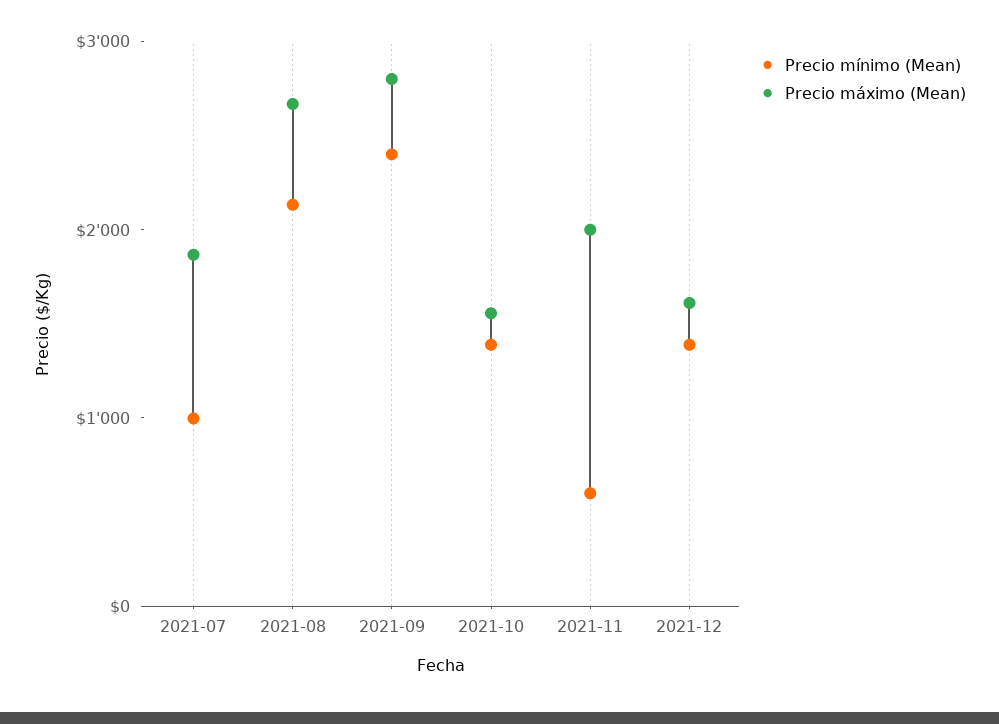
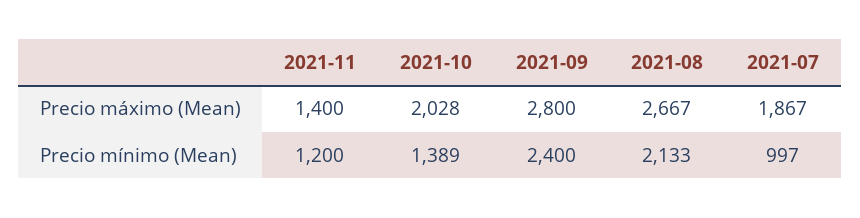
Precio máximo (Mean), 2021-10: 1600 -> 2028
Precio mínimo (Mean), 2021-11: 600 -> 1200
Precio máximo (Mean), 2021-11: 2000 -> 1400
Precio mínimo (Mean), 2021-12: 1400 -> none
Precio máximo (Mean), 2021-12: 1600 -> none

